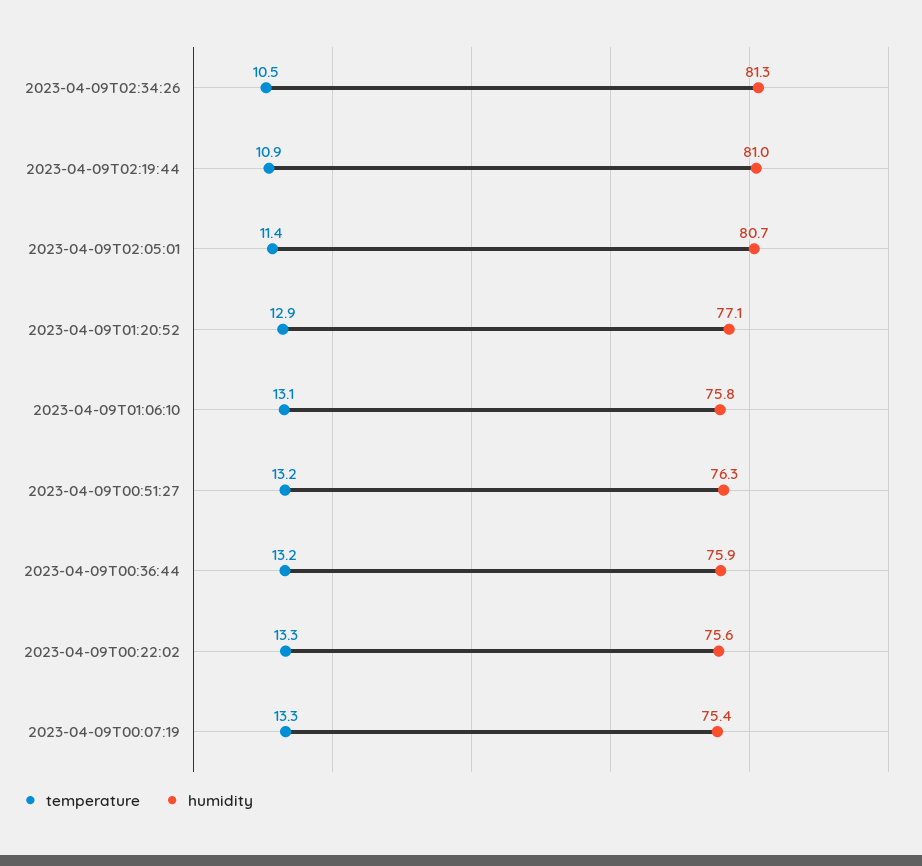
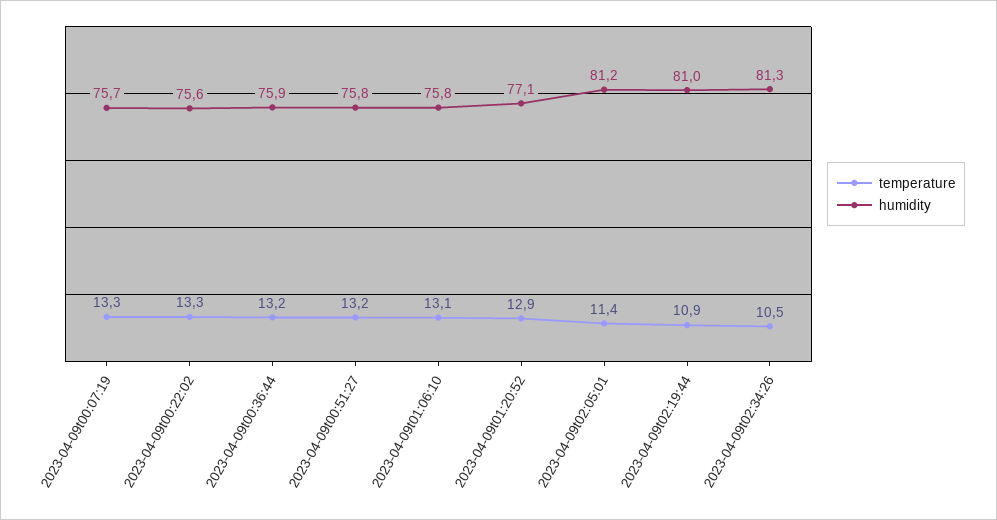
humidity, 2023-04-09T02:05:01: 80.7 -> 81.2
humidity, 2023-04-09T00:51:27: 76.3 -> 75.8
humidity, 2023-04-09T00:07:19: 75.4 -> 75.7

